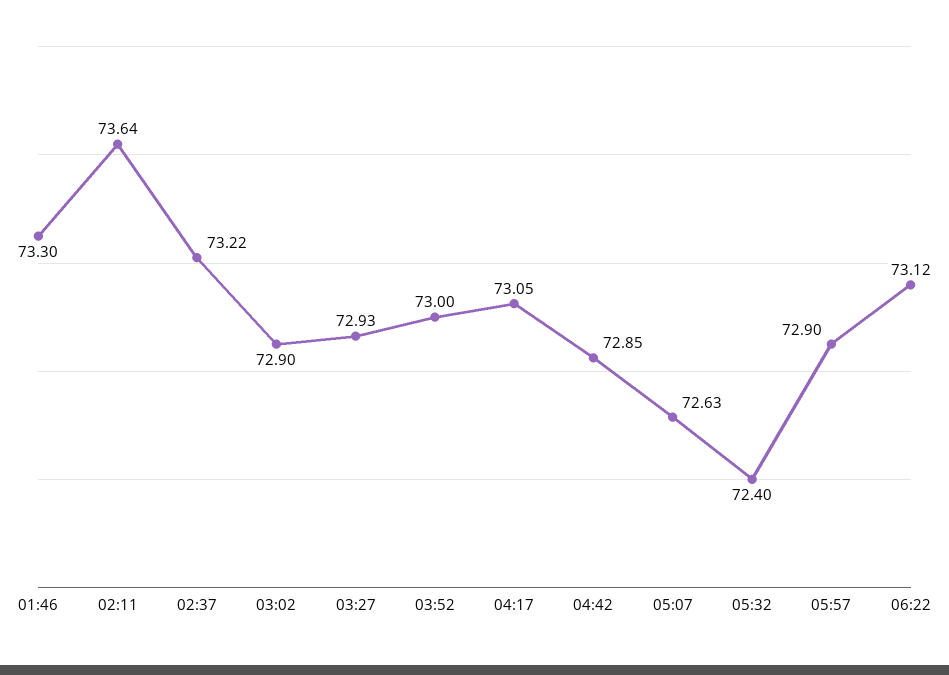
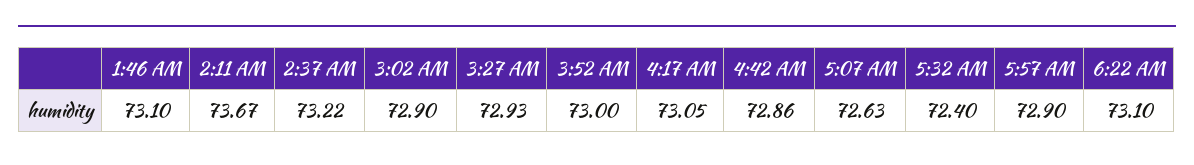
01:46: 73.3 -> 73.1
02:11: 73.64 -> 73.67
04:42: 72.85 -> 72.86
06:22: 73.12 -> 73.1

